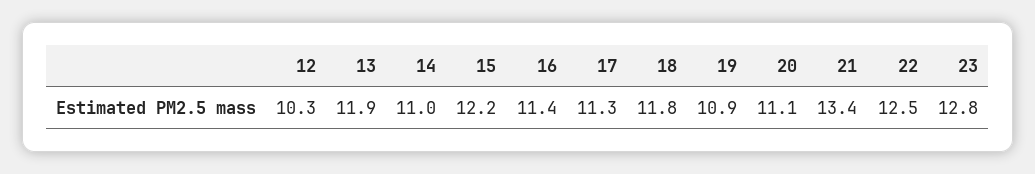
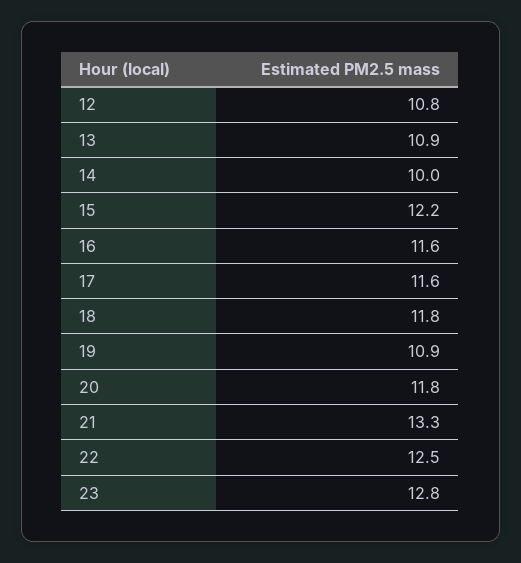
12: 10.3 -> 10.8
13: 11.9 -> 10.9
14: 11 -> 10
16: 11.4 -> 11.6
17: 11.3 -> 11.6
20: 11.1 -> 11.8
21: 13.4 -> 13.3

